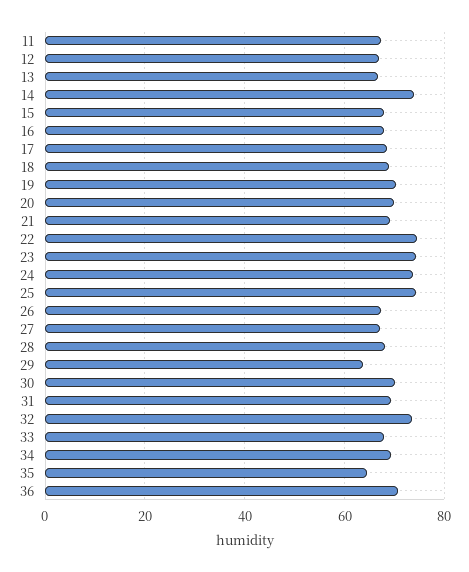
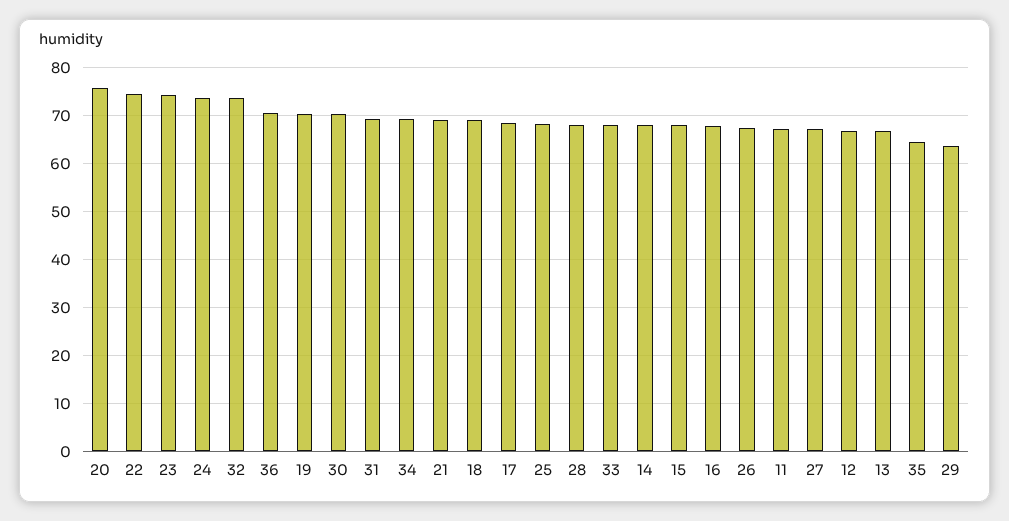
14: 74 -> 68
20: 70 -> 76
25: 74 -> 68

